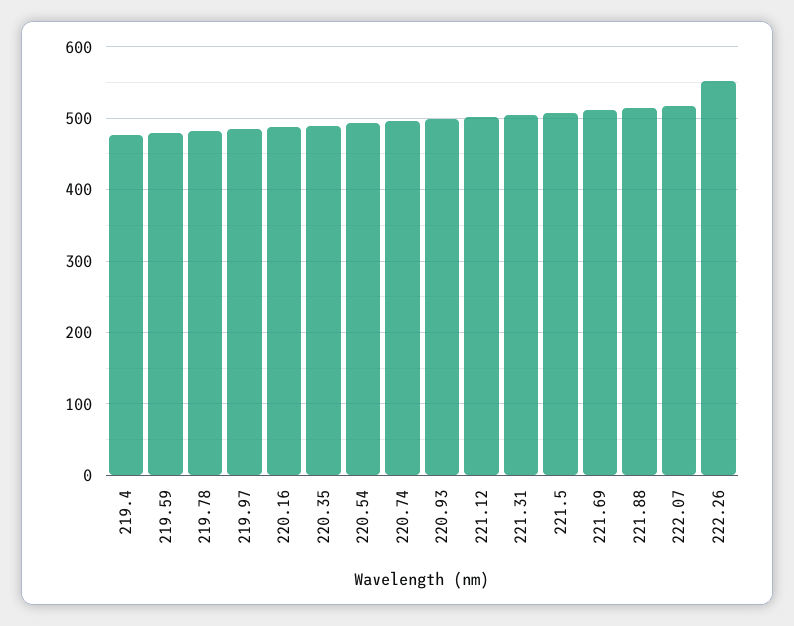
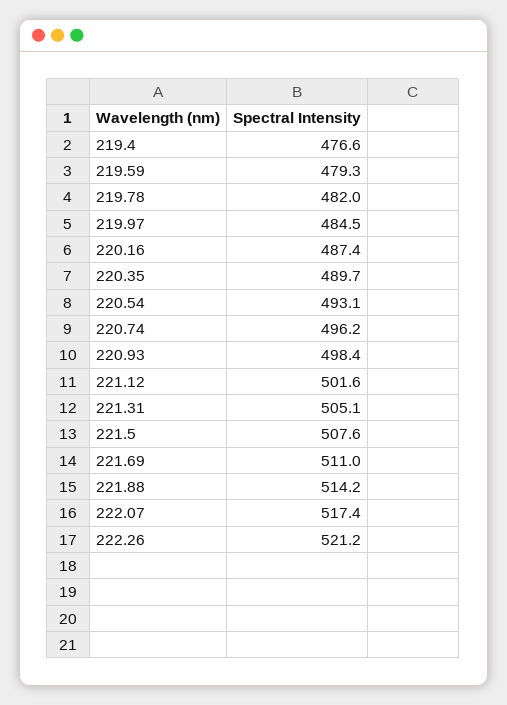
222.26: 550 -> 521.2

